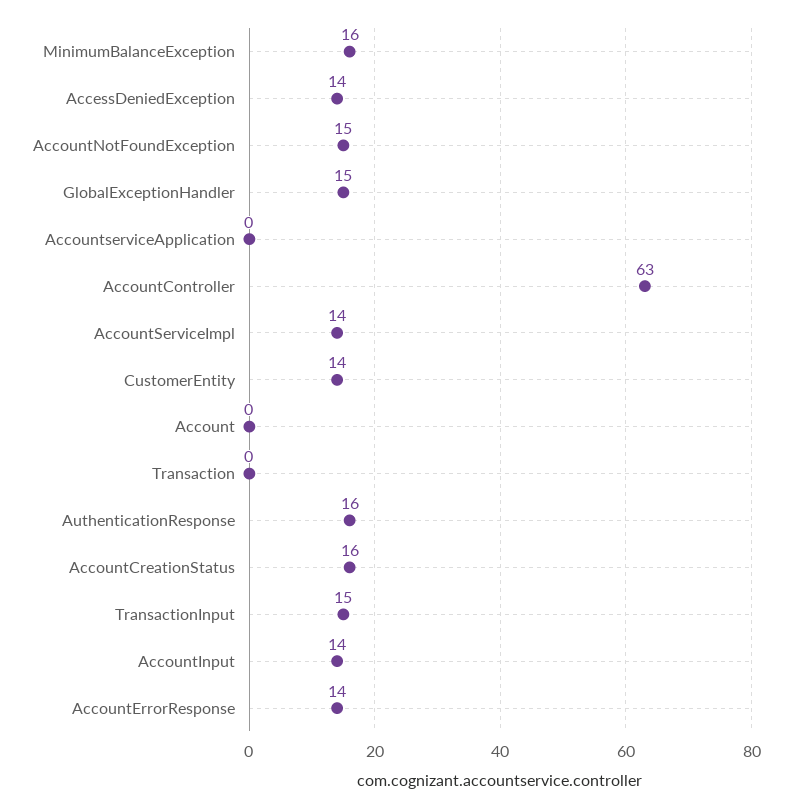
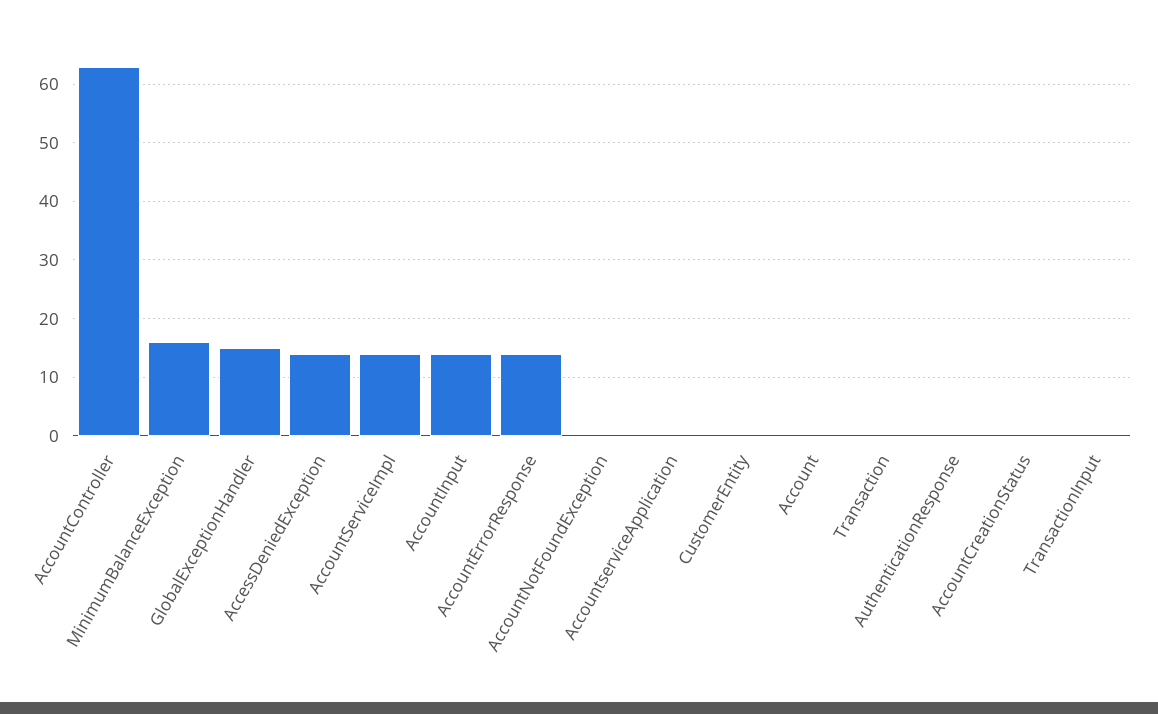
AccountNotFoundException: 15 -> 0
CustomerEntity: 14 -> 0
AuthenticationResponse: 16 -> 0
AccountCreationStatus: 16 -> 0
TransactionInput: 15 -> 0

